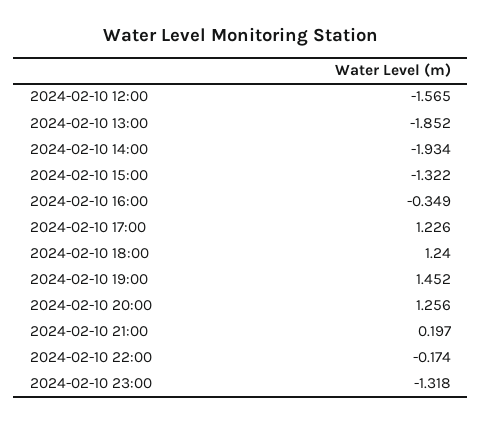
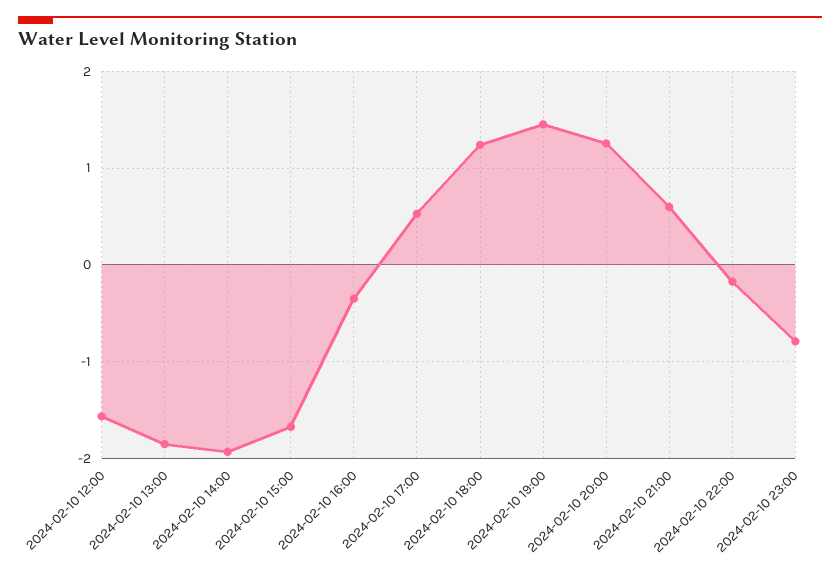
2024-02-10 15:00: -1.322 -> -1.7
2024-02-10 17:00: 1.226 -> 0.5
2024-02-10 21:00: 0.197 -> 0.6
2024-02-10 23:00: -1.318 -> -0.8

